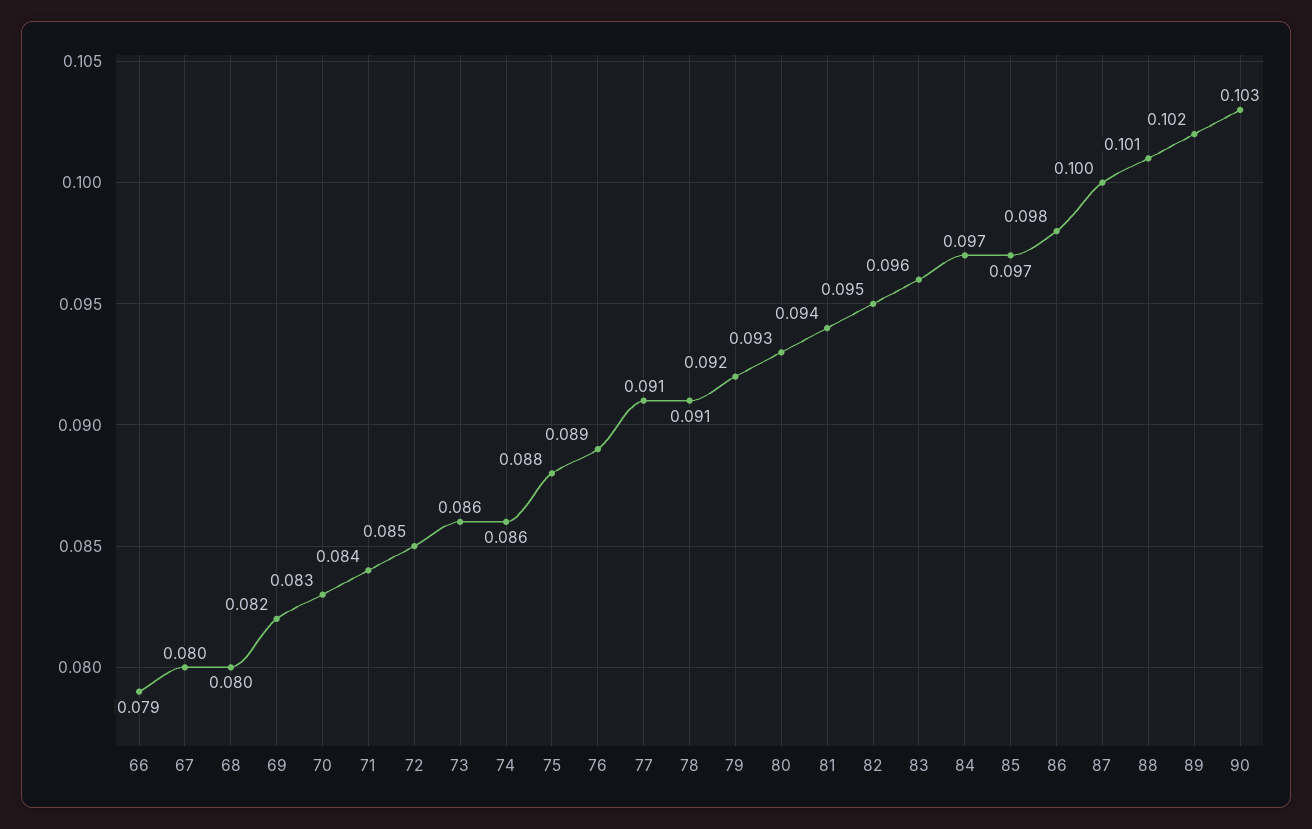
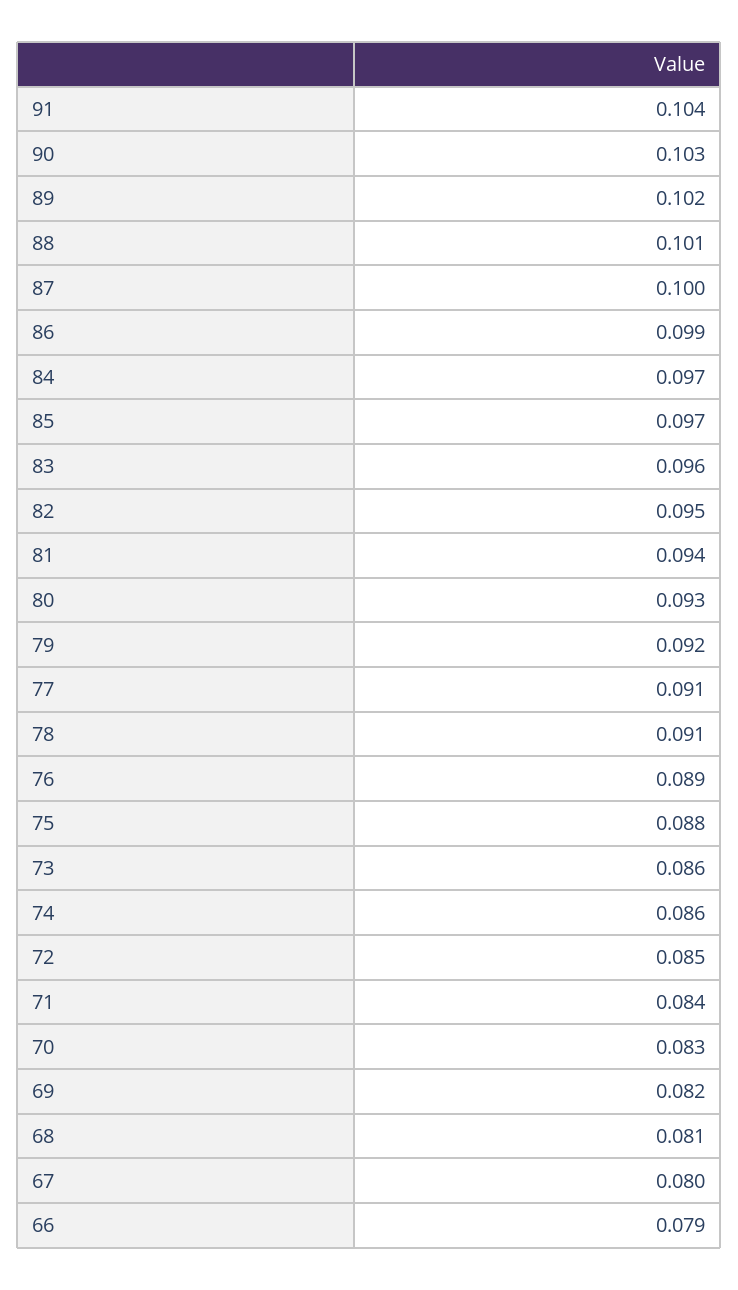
68: 0.08 -> 0.081
86: 0.098 -> 0.099
91: none -> 0.104

